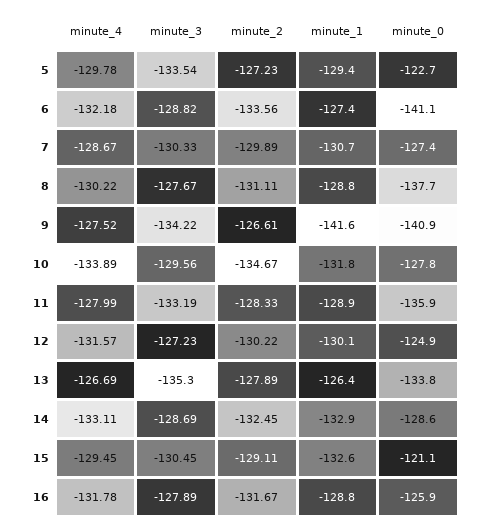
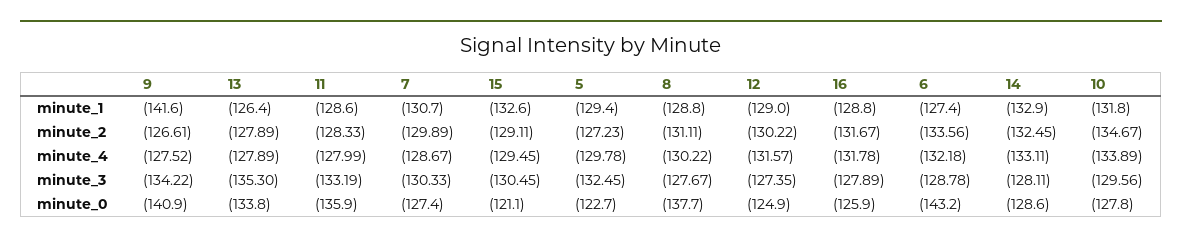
minute_3, 5: -133.54 -> -132.45
minute_3, 6: -128.82 -> -128.78
minute_0, 6: -141.1 -> -143.2
minute_1, 11: -128.9 -> -128.6
minute_3, 12: -127.23 -> -127.35
minute_1, 12: -130.1 -> -129
minute_4, 13: -126.69 -> -127.89
minute_3, 14: -128.69 -> -128.11

